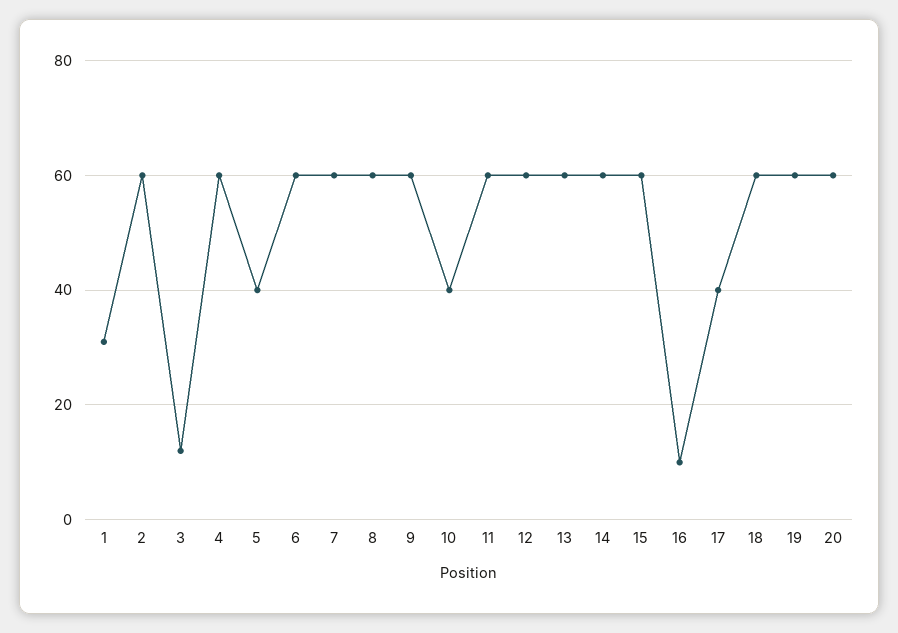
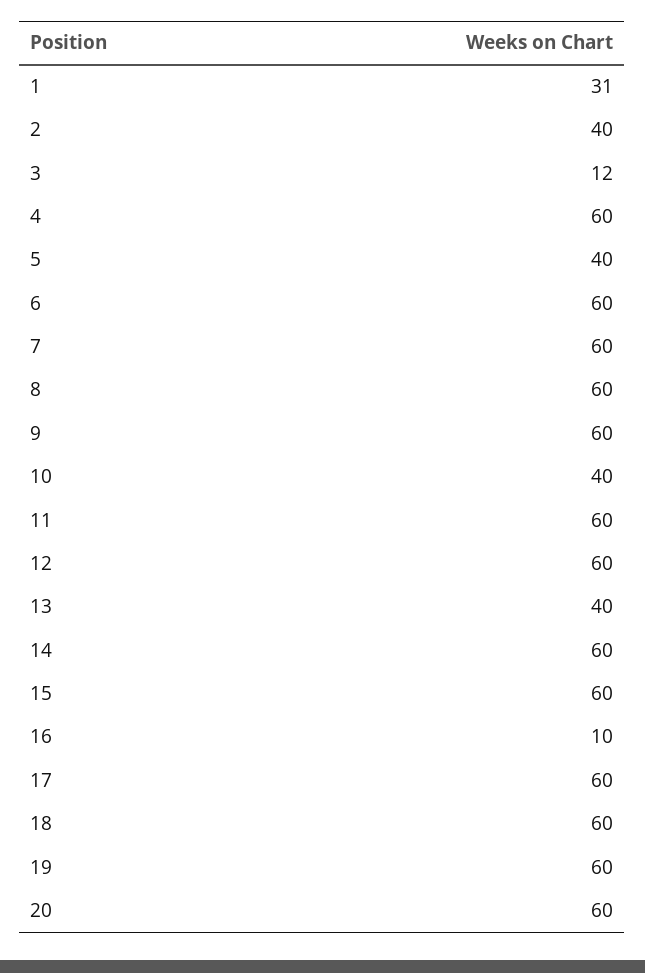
2: 60 -> 40
13: 60 -> 40
17: 40 -> 60

